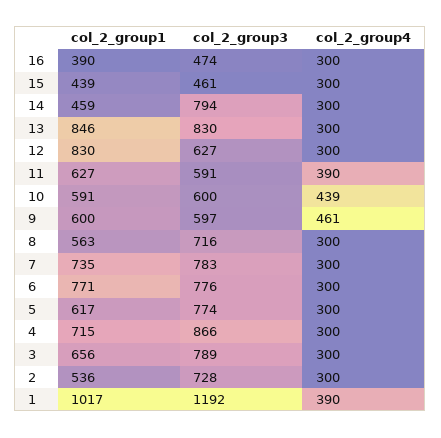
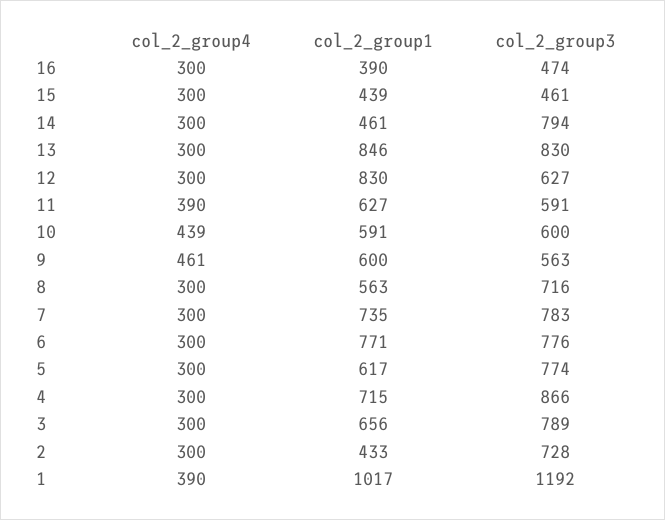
col_2_group1, 14: 459 -> 461
col_2_group3, 9: 597 -> 563
col_2_group1, 2: 536 -> 433

